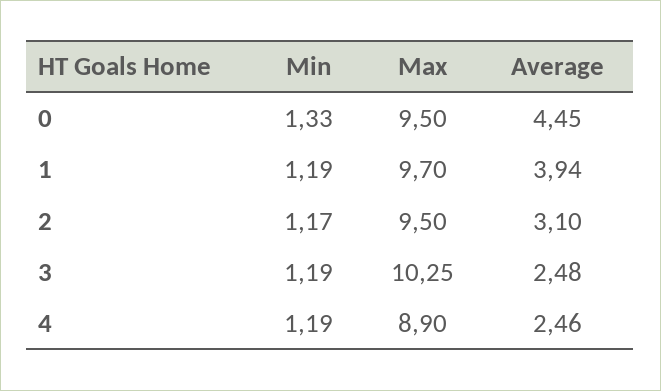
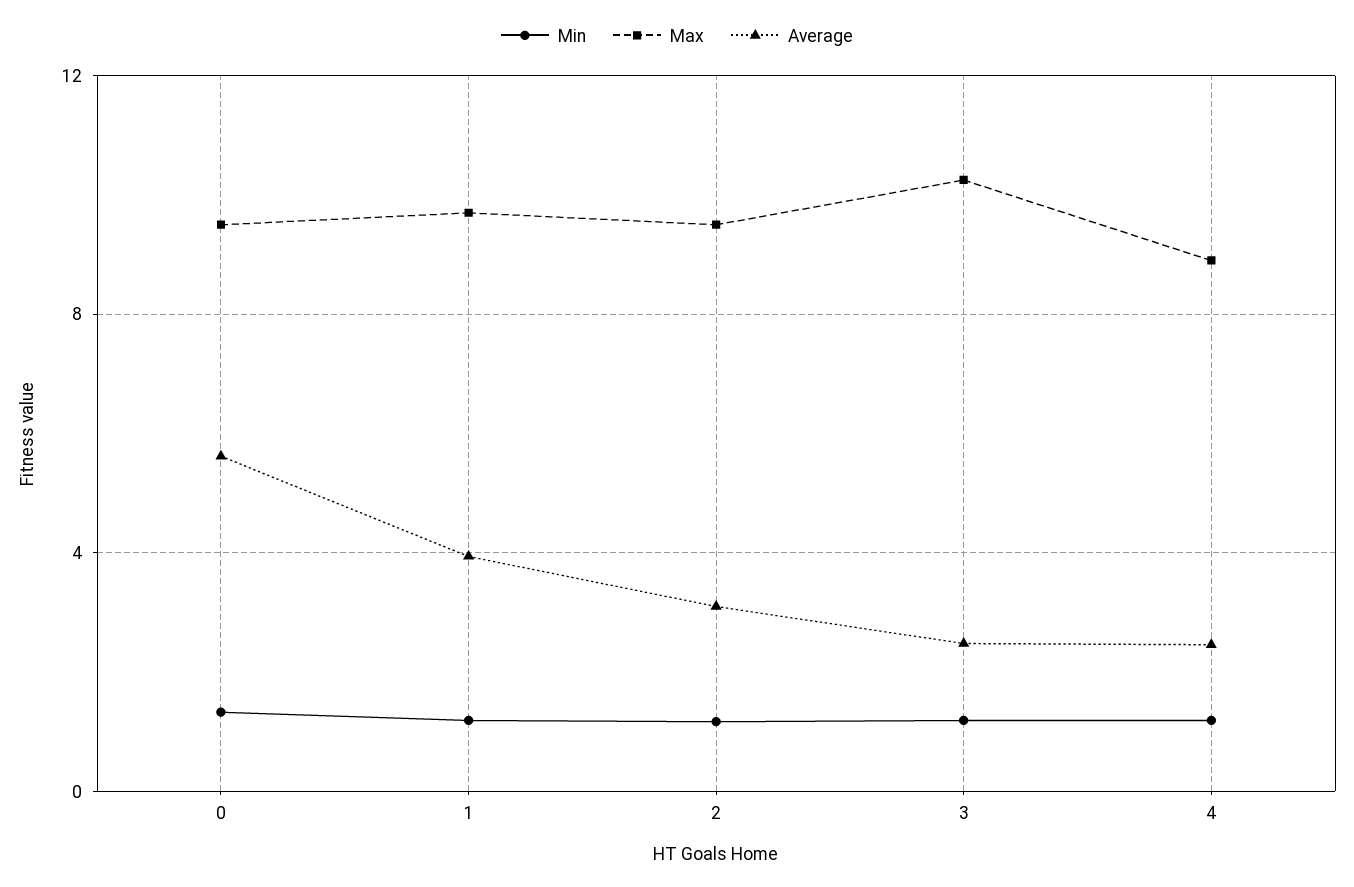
Average, 0: 4.45 -> 5.5

